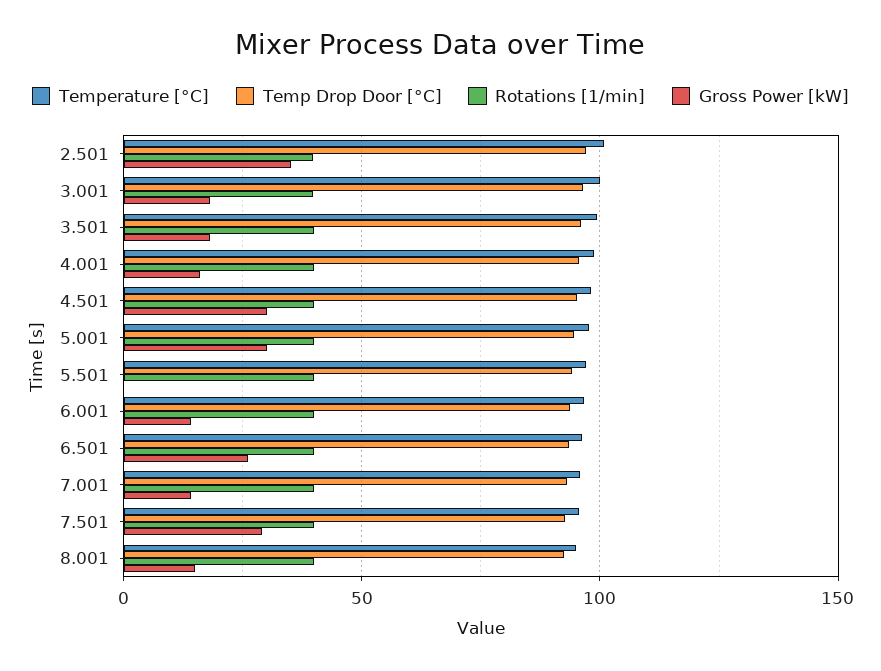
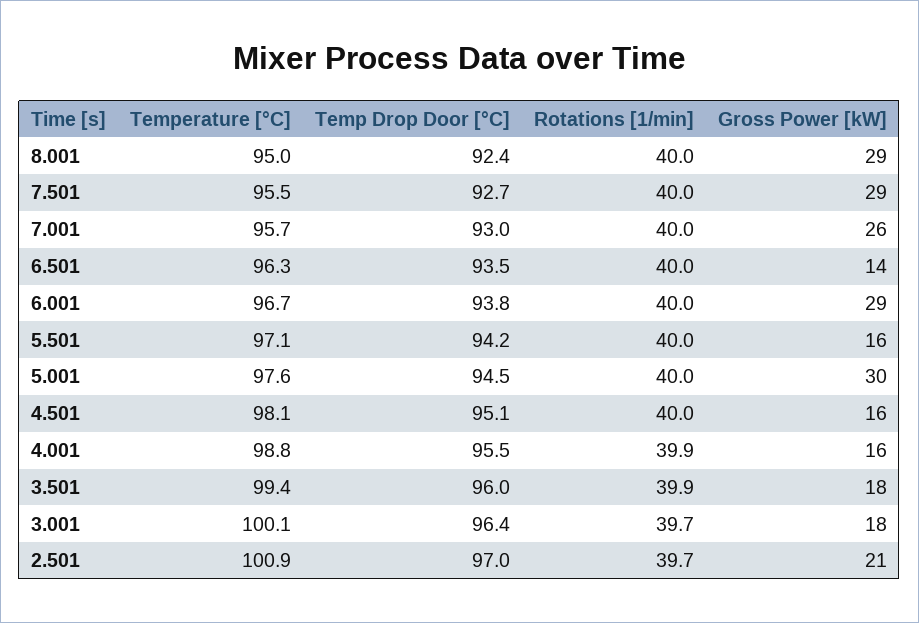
Gross Power [kW], 2.501: 35 -> 21
Gross Power [kW], 4.501: 30 -> 16
Gross Power [kW], 5.501: 0 -> 16
Gross Power [kW], 6.001: 15 -> 29
Gross Power [kW], 6.501: 25 -> 14
Gross Power [kW], 7.001: 15 -> 26
Gross Power [kW], 8.001: 15 -> 29

